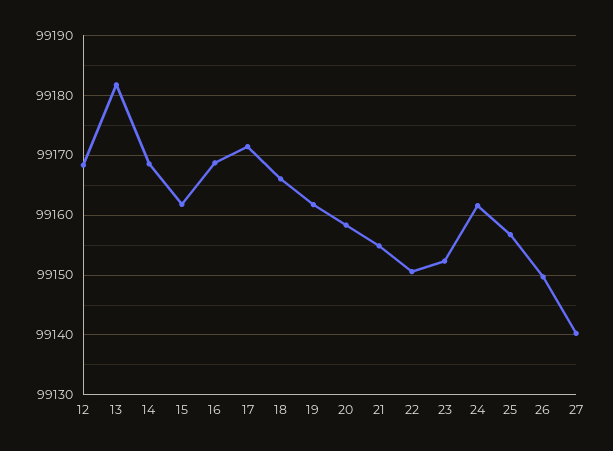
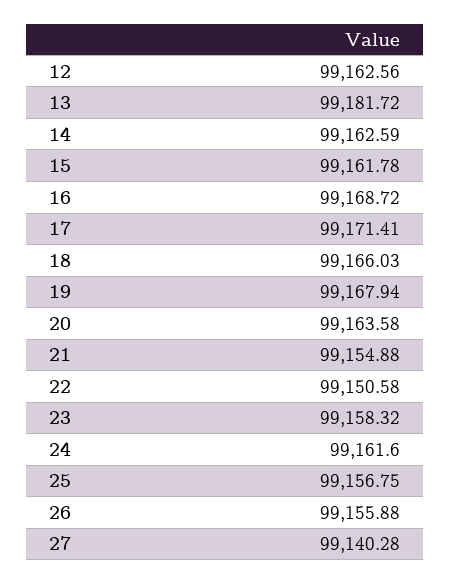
12: 99168 -> 99162.56
14: 99168 -> 99162.59
19: 99162 -> 99167.94
20: 99158 -> 99163.58
23: 99152 -> 99158.32
26: 99150 -> 99155.88

